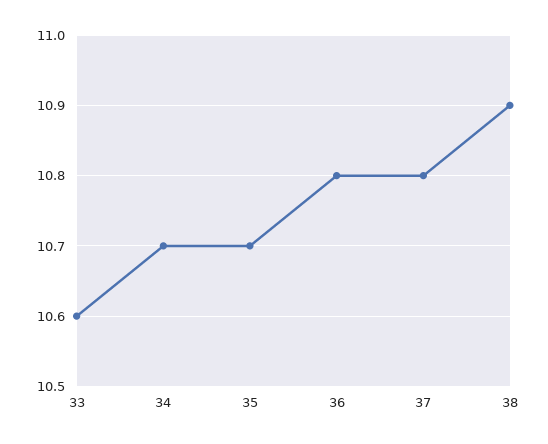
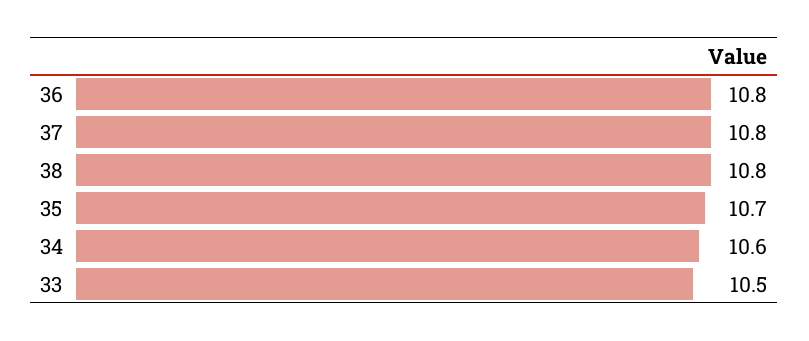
33: 10.6 -> 10.5
34: 10.7 -> 10.6
38: 10.9 -> 10.8

